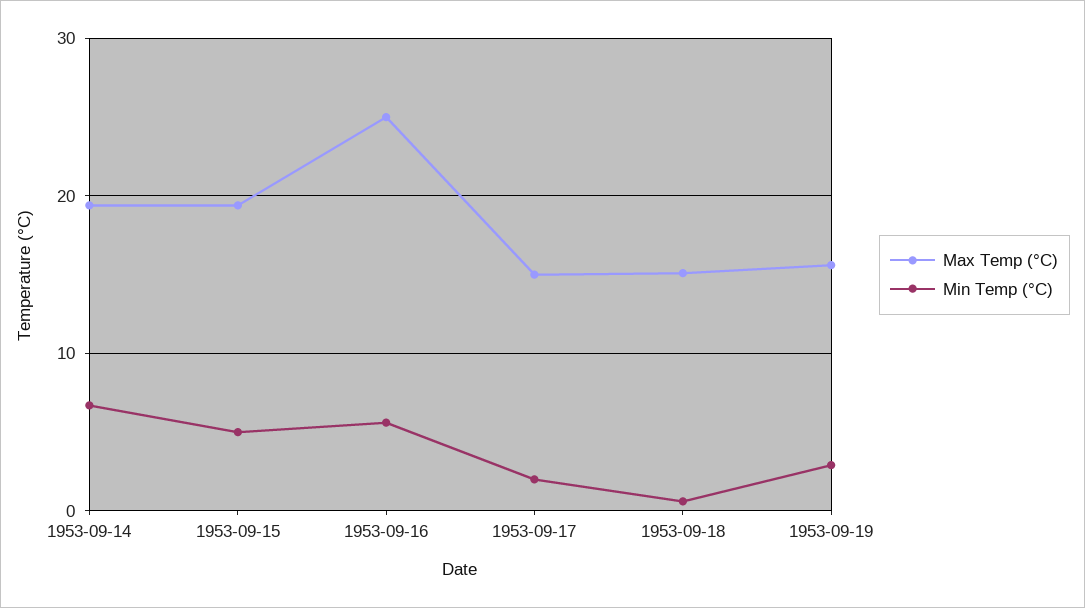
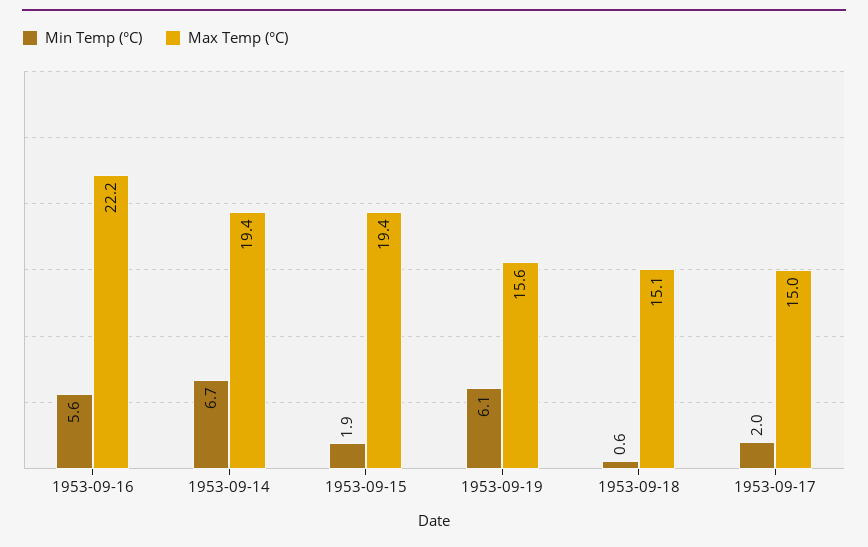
Min Temp (°C), 1953-09-15: 5 -> 1.9
Max Temp (°C), 1953-09-16: 25 -> 22.2
Min Temp (°C), 1953-09-19: 3 -> 6.1

